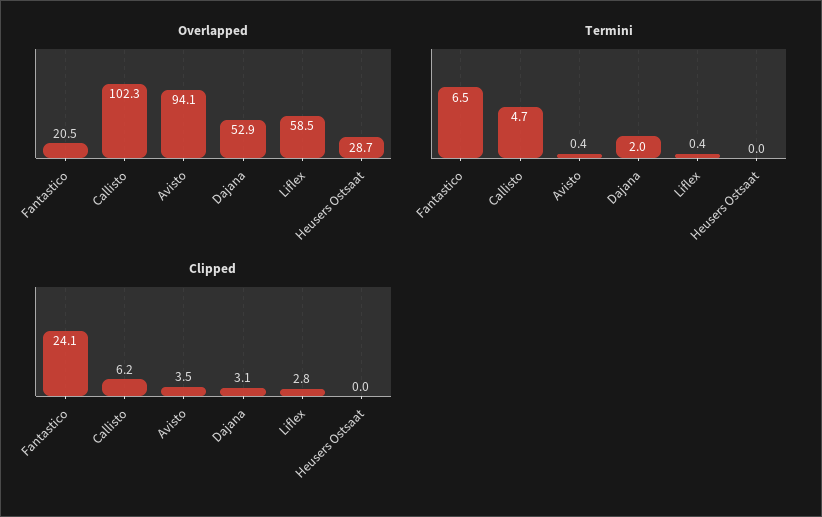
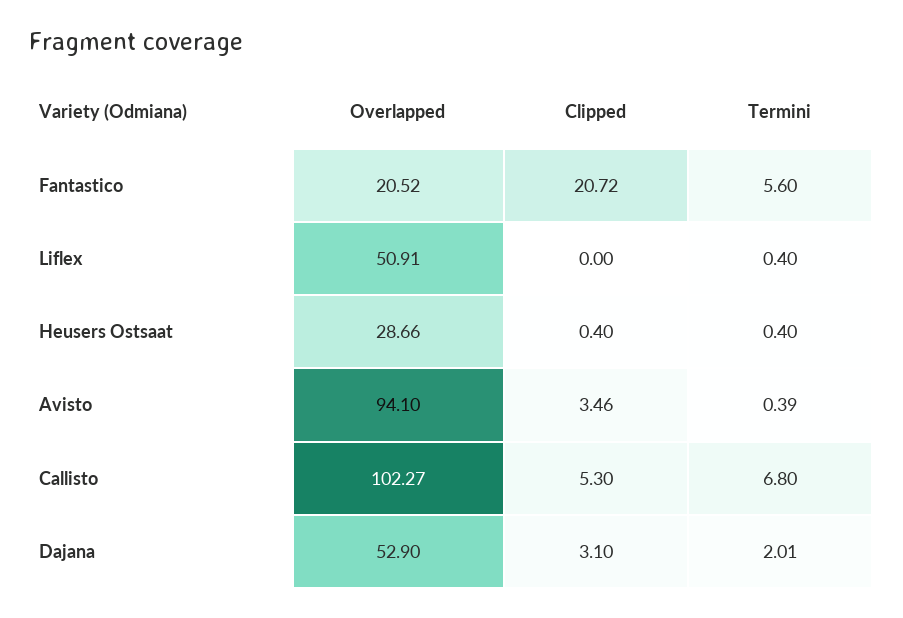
Overlapped, Liflex: 58.5 -> 50.91
Termini, Fantastico: 6.5 -> 5.6
Termini, Callisto: 4.7 -> 6.8
Termini, Heusers Ostsaat: 0 -> 0.4
Clipped, Fantastico: 24.1 -> 20.72
Clipped, Callisto: 6.2 -> 5.3
Clipped, Liflex: 2.8 -> 0
Clipped, Heusers Ostsaat: 0 -> 0.4

